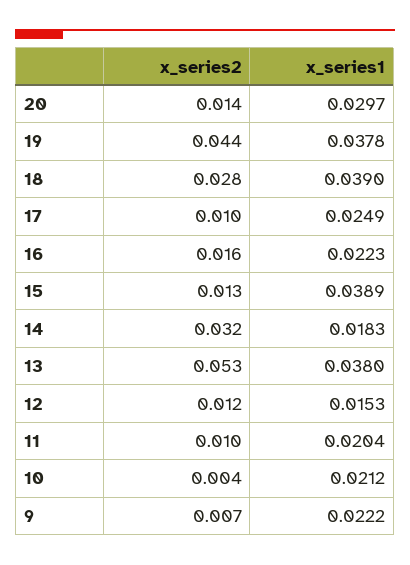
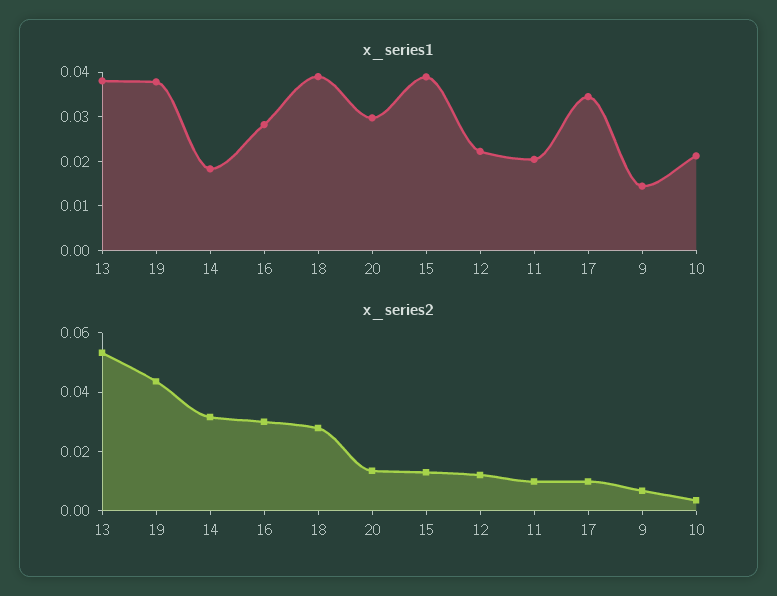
x_series1, 17: 0.0249 -> 0.034
x_series2, 16: 0.016 -> 0.03
x_series1, 16: 0.0223 -> 0.028
x_series1, 12: 0.0153 -> 0.022
x_series1, 9: 0.0222 -> 0.014

